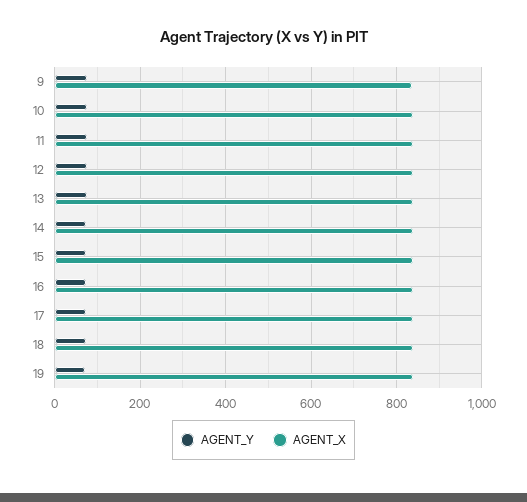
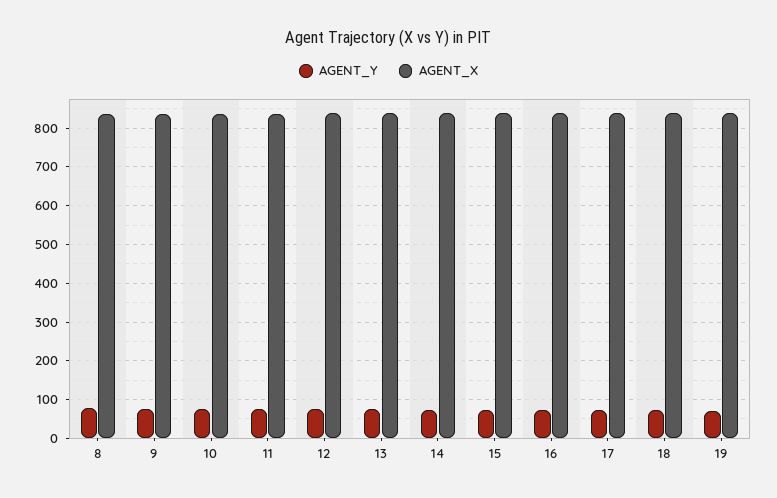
AGENT_Y, 8: none -> 80
AGENT_X, 8: none -> 840

